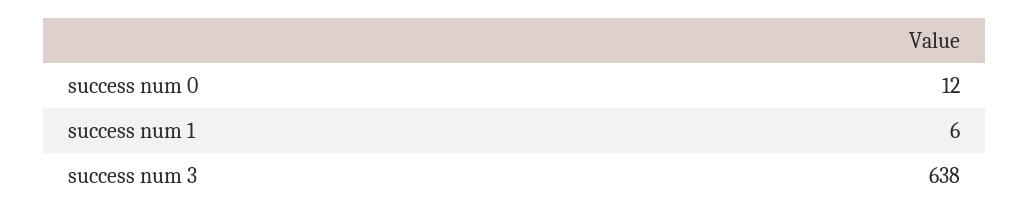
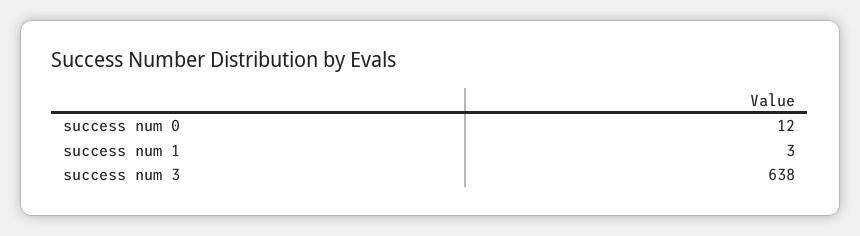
success num 1: 6 -> 3

